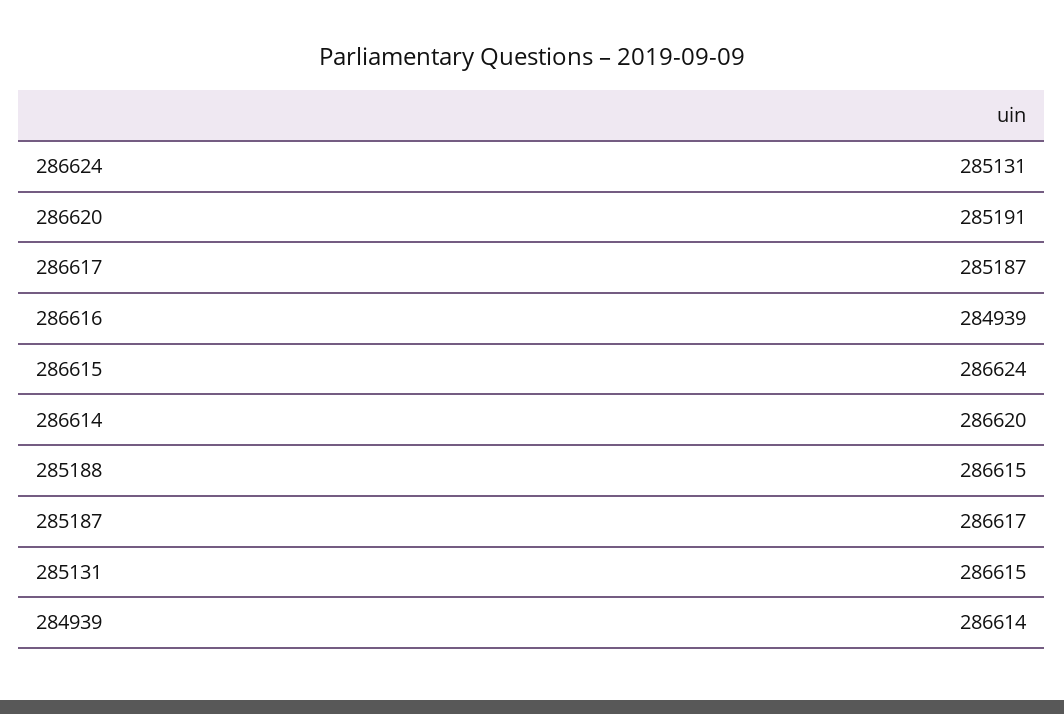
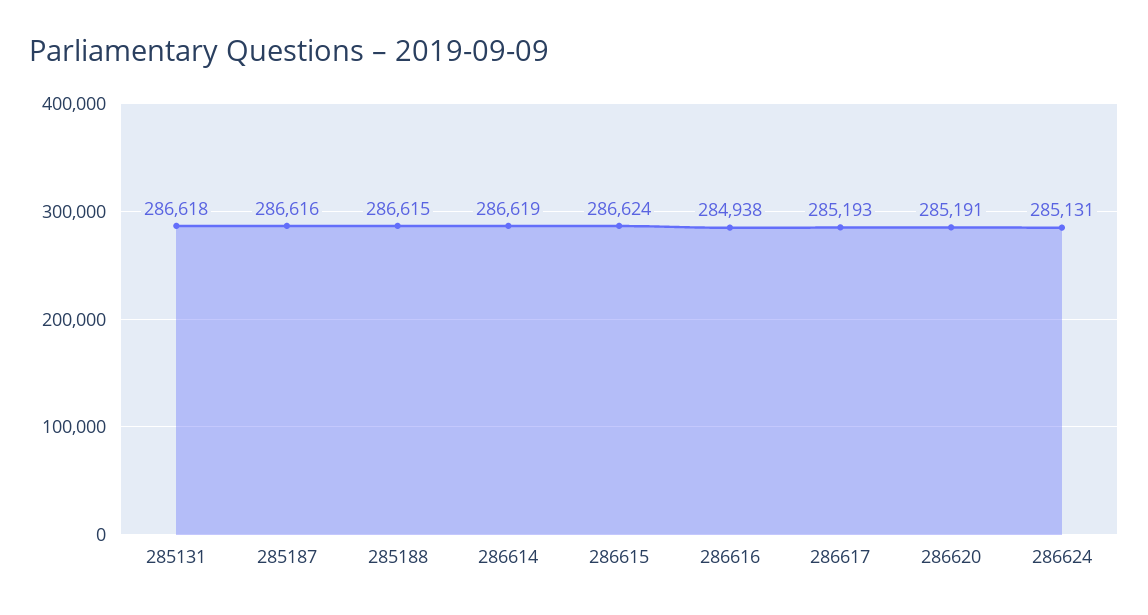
286617: 285187 -> 285193
286616: 284939 -> 284938
286614: 286620 -> 286619
285187: 286617 -> 286616
285131: 286615 -> 286618
284939: 286614 -> none

